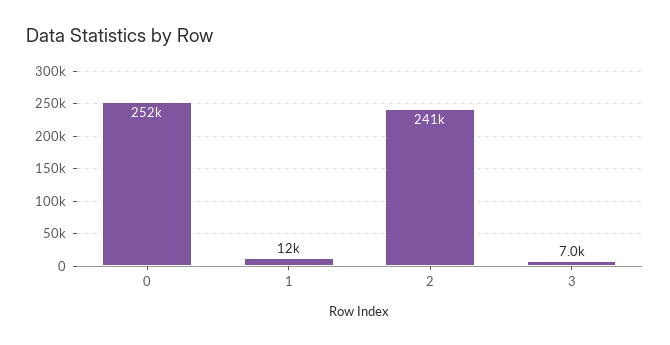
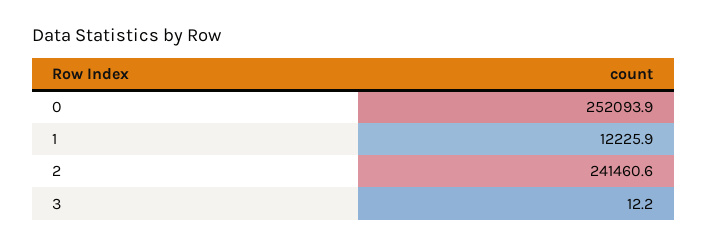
3: 7000 -> 12.2

